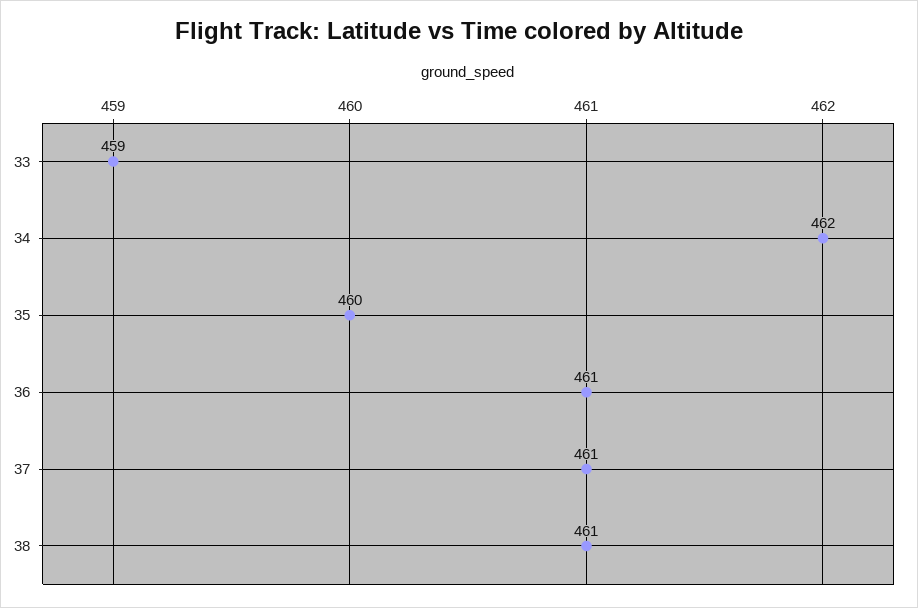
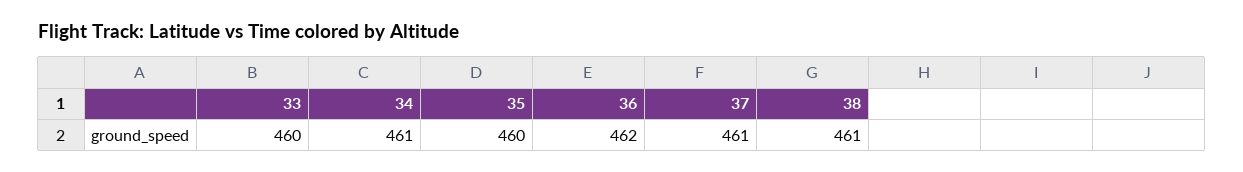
33: 459 -> 460
34: 462 -> 461
36: 461 -> 462

